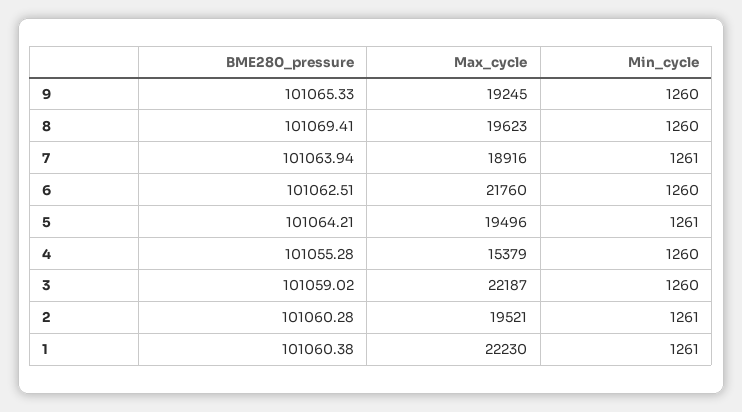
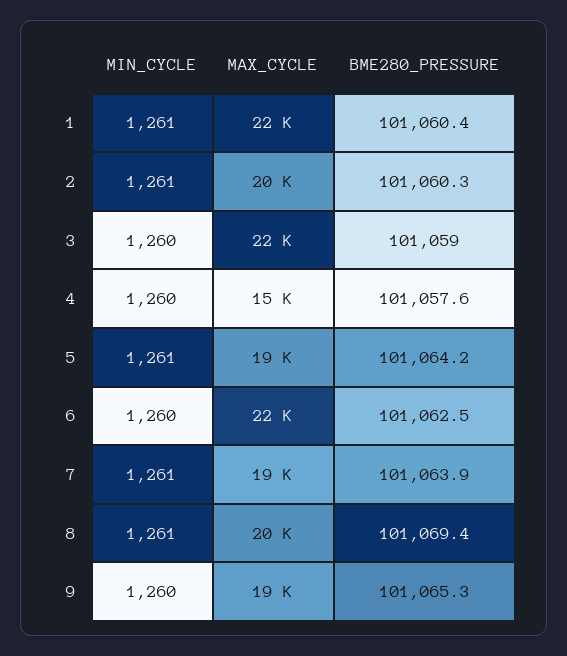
Min_cycle, 8: 1260 -> 1261
BME280_pressure, 4: 101055.28 -> 101057.6

